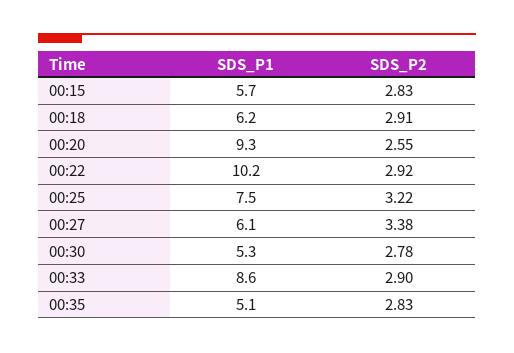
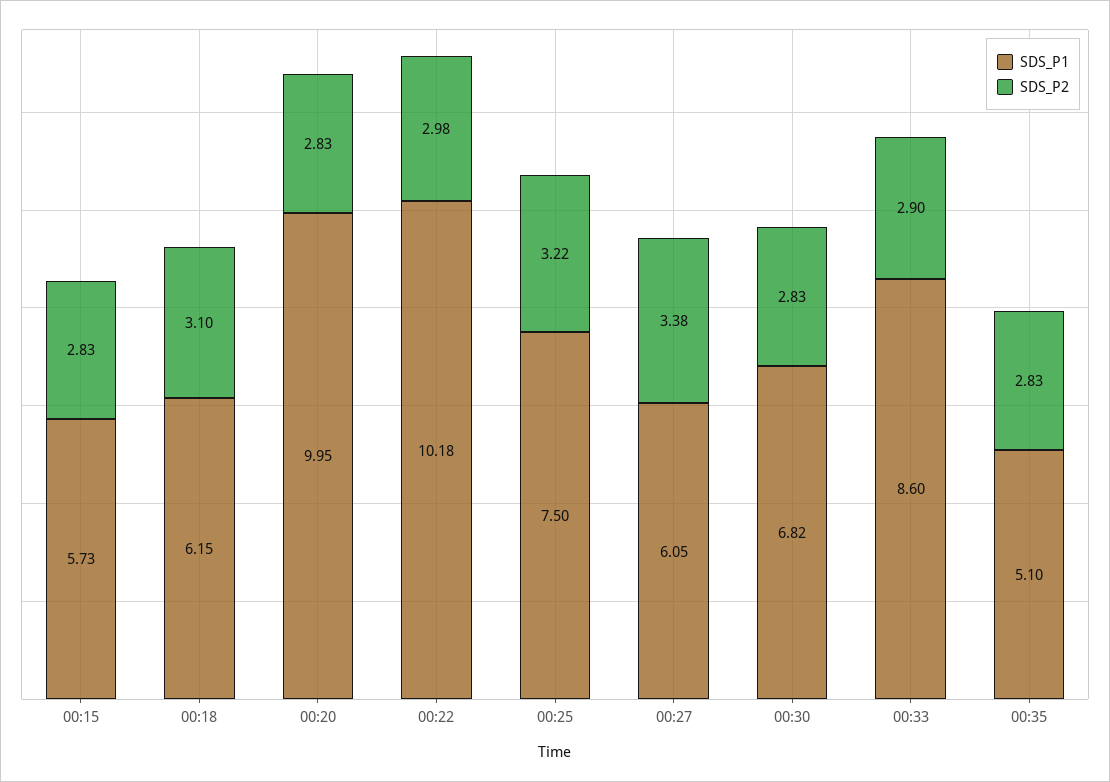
SDS_P2, 00:18: 2.91 -> 3.1
SDS_P1, 00:20: 9.3 -> 9.95
SDS_P2, 00:20: 2.55 -> 2.83
SDS_P2, 00:22: 2.92 -> 2.98
SDS_P1, 00:30: 5.3 -> 6.82
SDS_P2, 00:30: 2.78 -> 2.83

